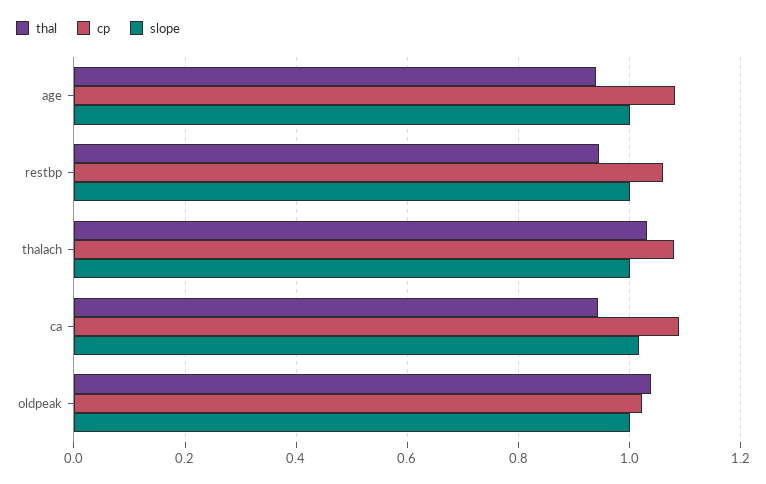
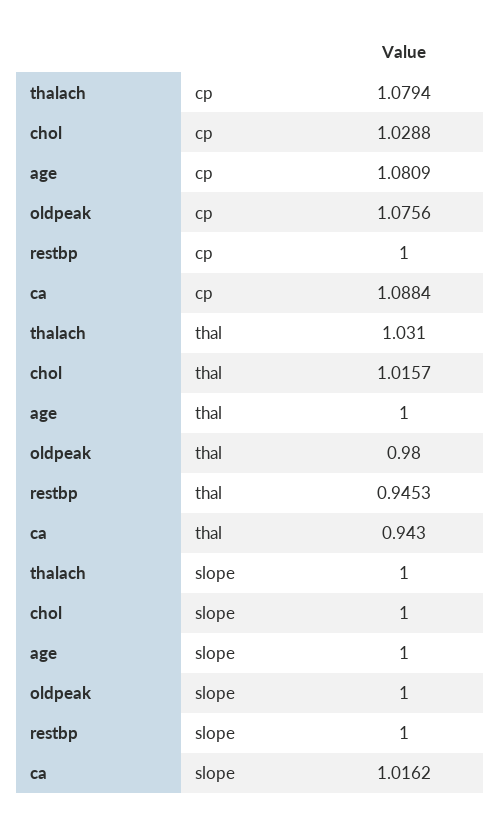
thal, age: 0.94 -> 1
cp, restbp: 1.06 -> 1
thal, oldpeak: 1.04 -> 0.98
cp, oldpeak: 1.02 -> 1.0756
cp, chol: none -> 1.0288
thal, chol: none -> 1.0157
slope, chol: none -> 1

